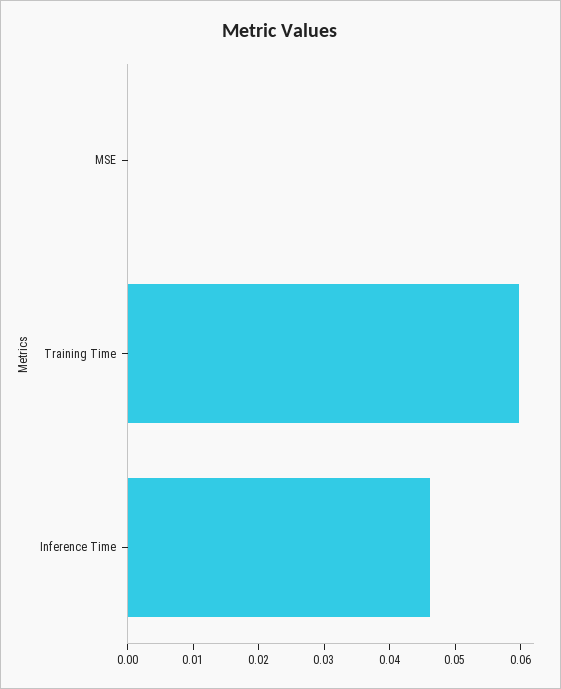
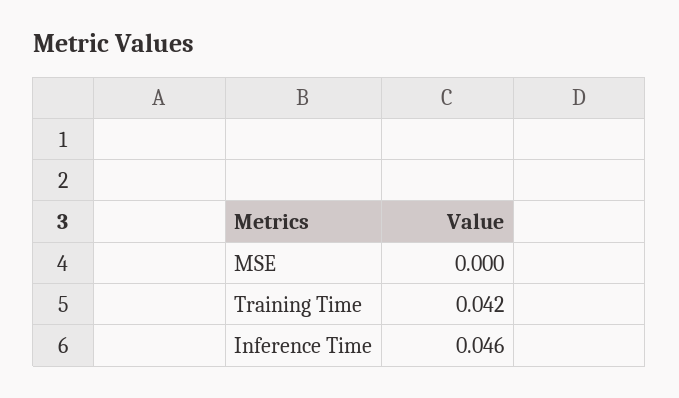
Training Time: 0.06 -> 0.042

